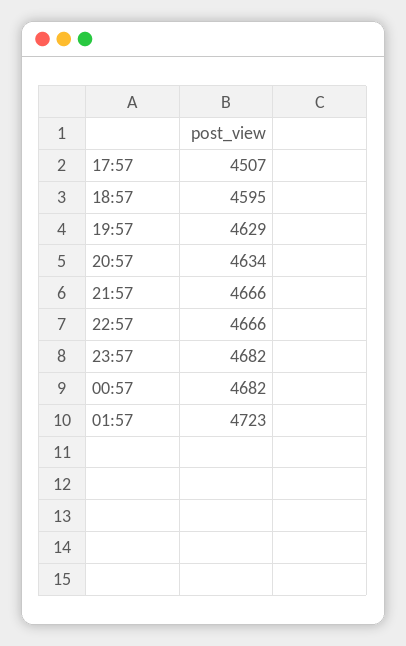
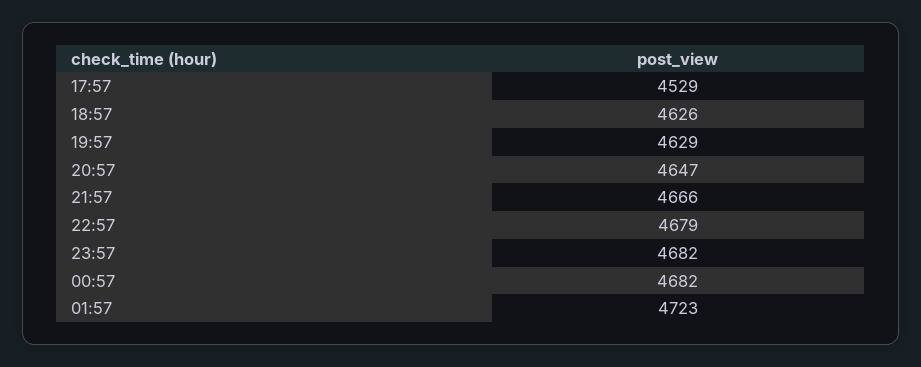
17:57: 4507 -> 4529
18:57: 4595 -> 4626
20:57: 4634 -> 4647
22:57: 4666 -> 4679

